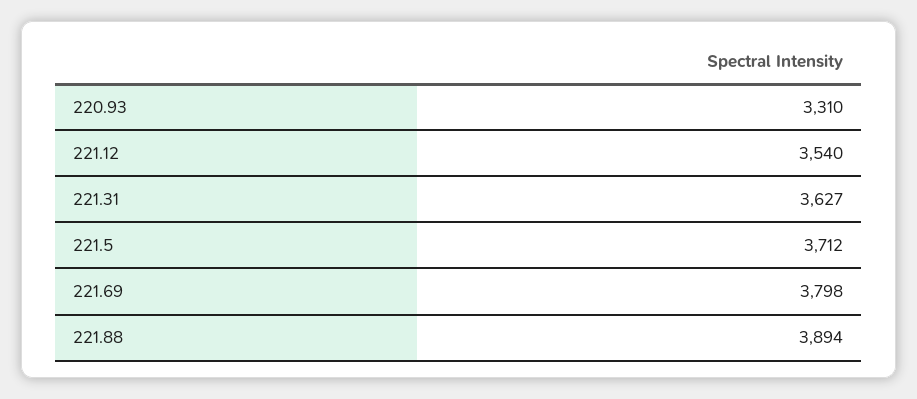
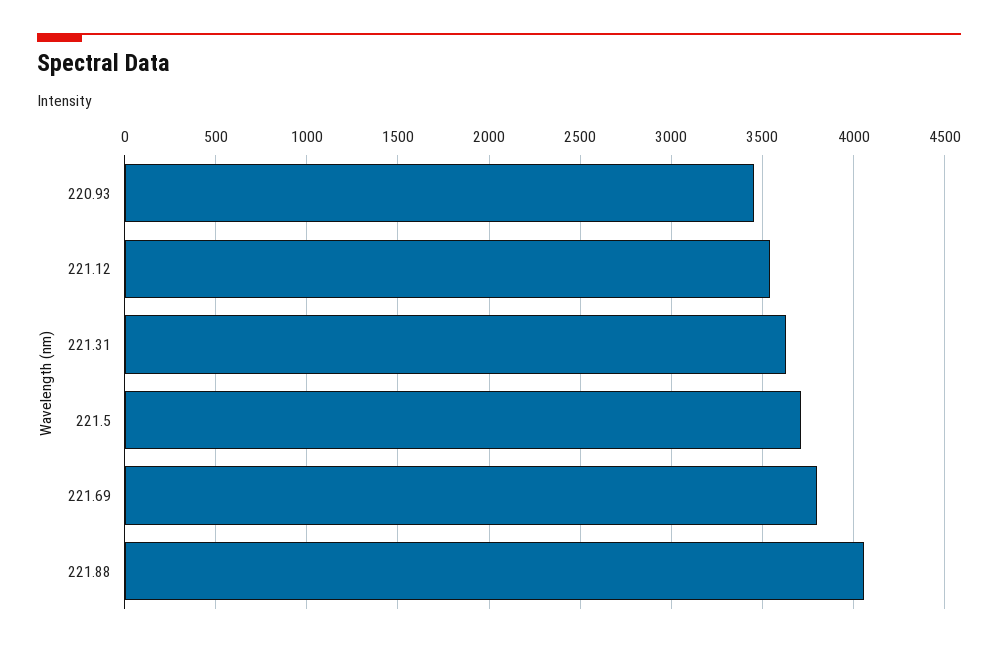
220.93: 3310 -> 3450
221.88: 3894 -> 4050

